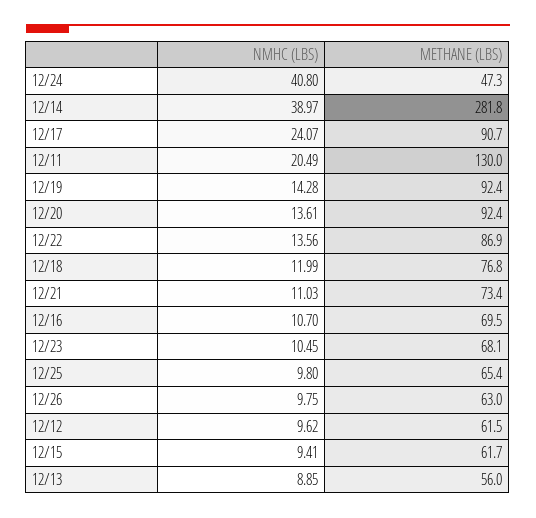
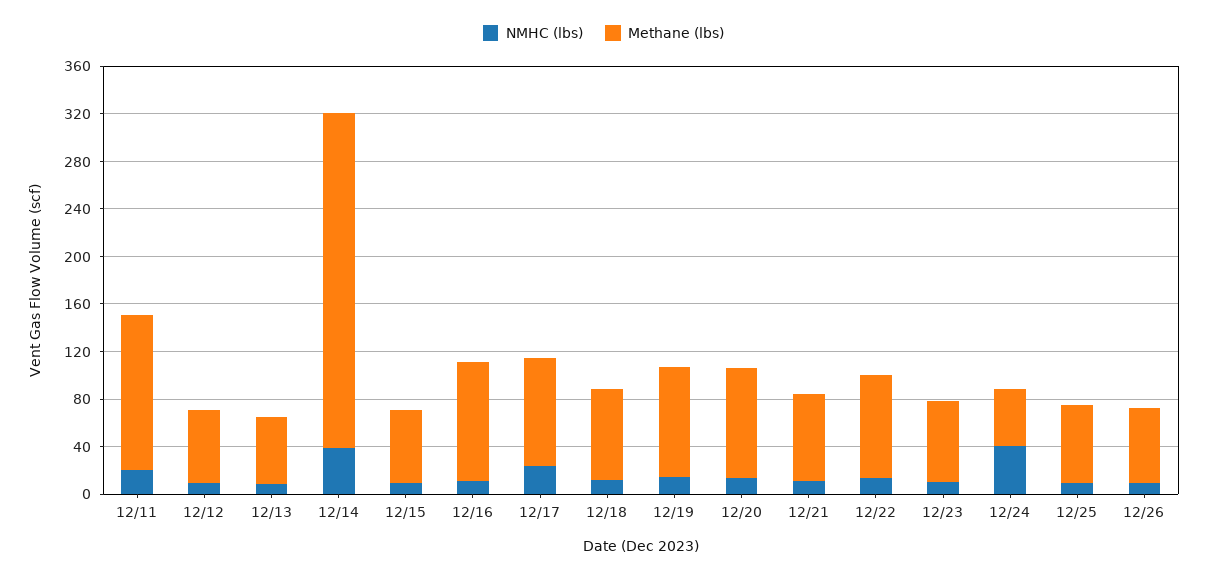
METHANE (LBS), 12/16: 69.5 -> 100

